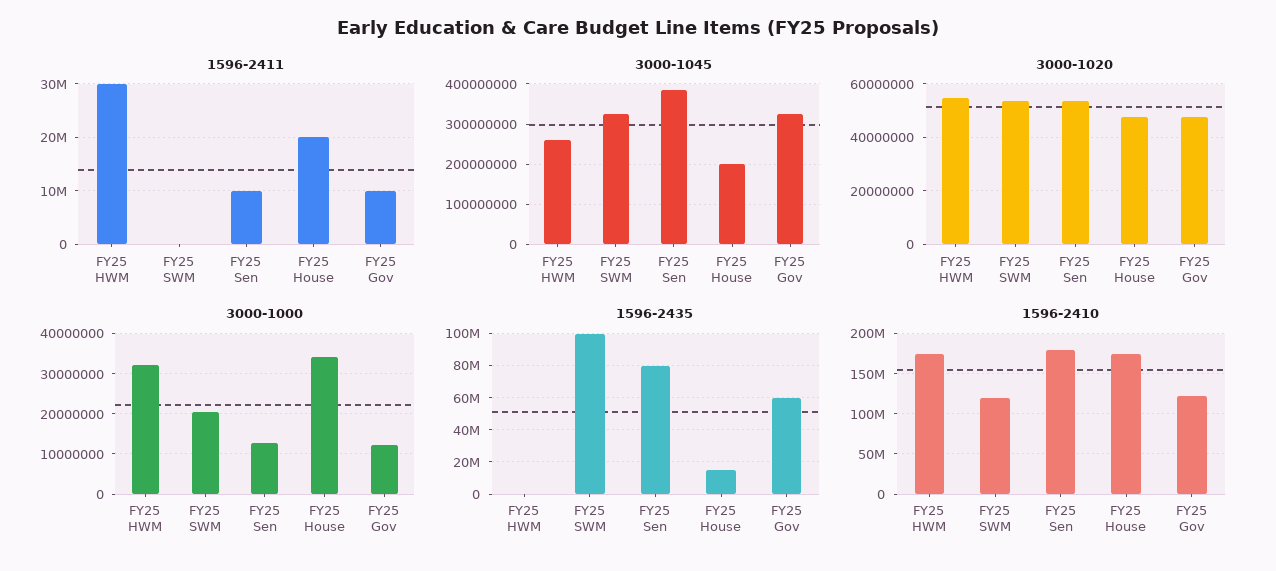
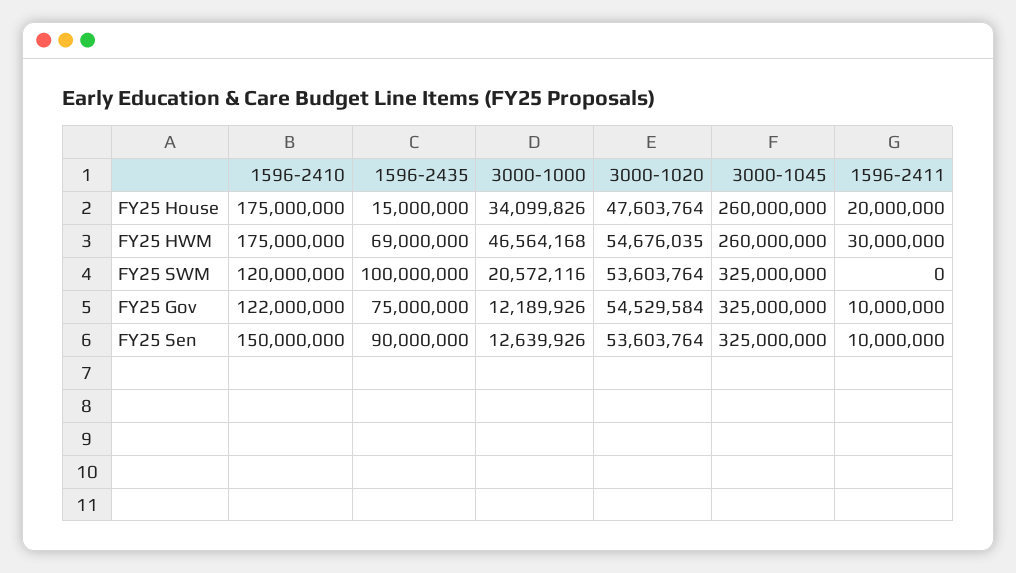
3000-1045, FY25 Sen: 380000000 -> 325000000
3000-1045, FY25 House: 200000000 -> 260000000
3000-1020, FY25 Gov: 47500000 -> 54529584
3000-1000, FY25 HWM: 32000000 -> 46564168
1596-2435, FY25 HWM: 0 -> 69000000
1596-2435, FY25 Sen: 80000000 -> 90000000
1596-2435, FY25 Gov: 60000000 -> 75000000
1596-2410, FY25 Sen: 180000000 -> 150000000

